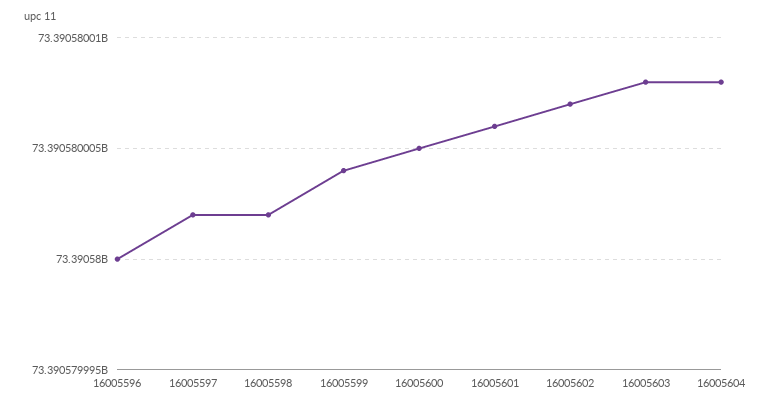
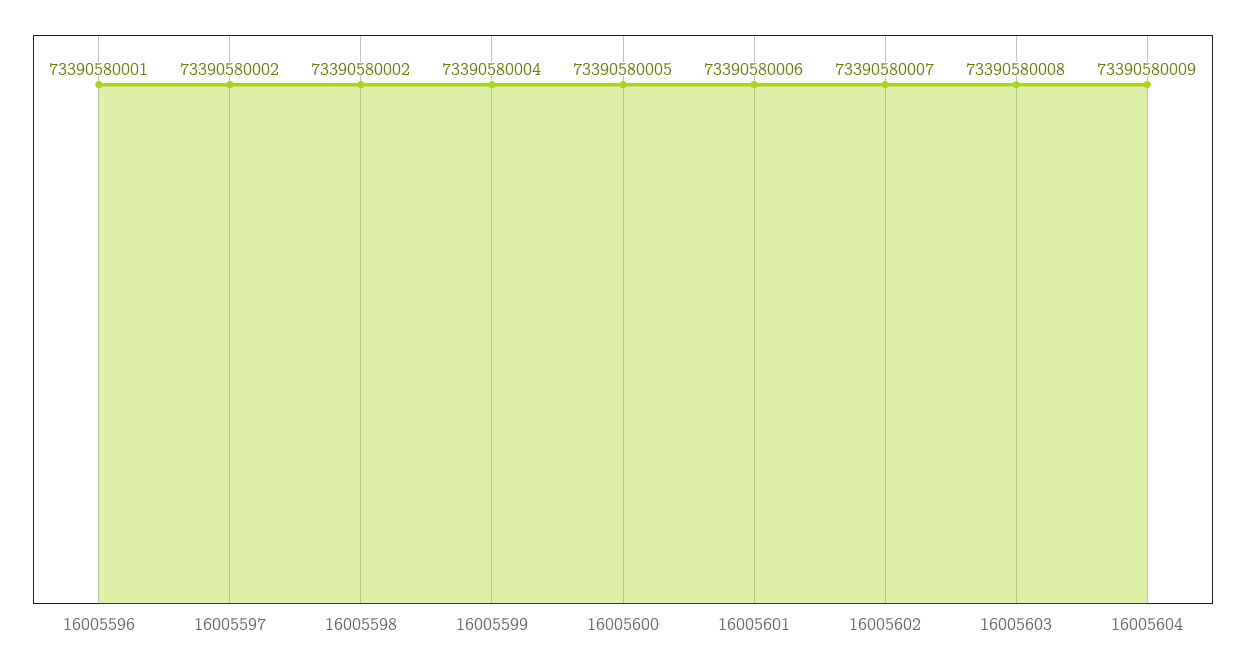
16005596: 73390580000 -> 73390580001
16005604: 73390580008 -> 73390580009

